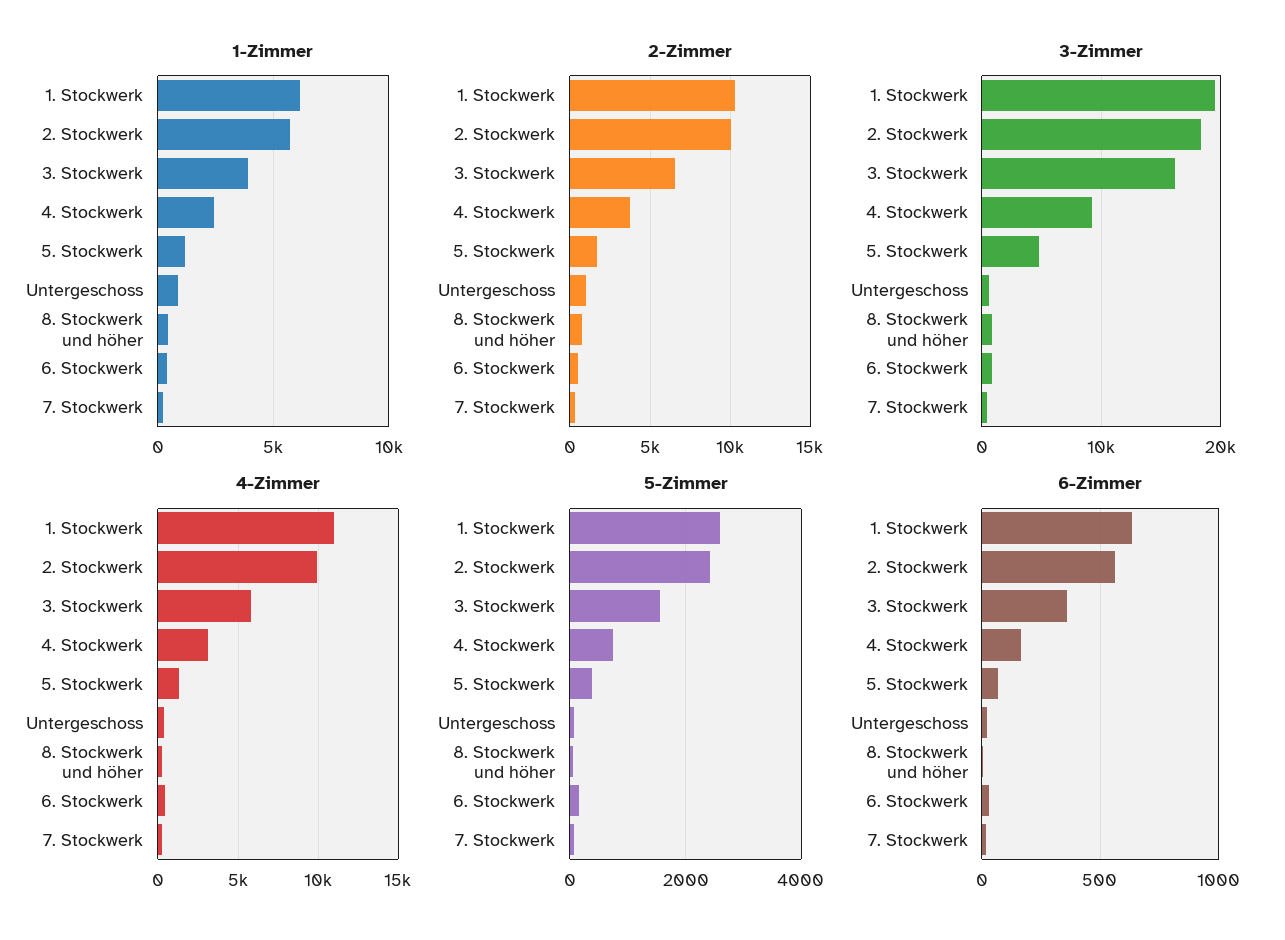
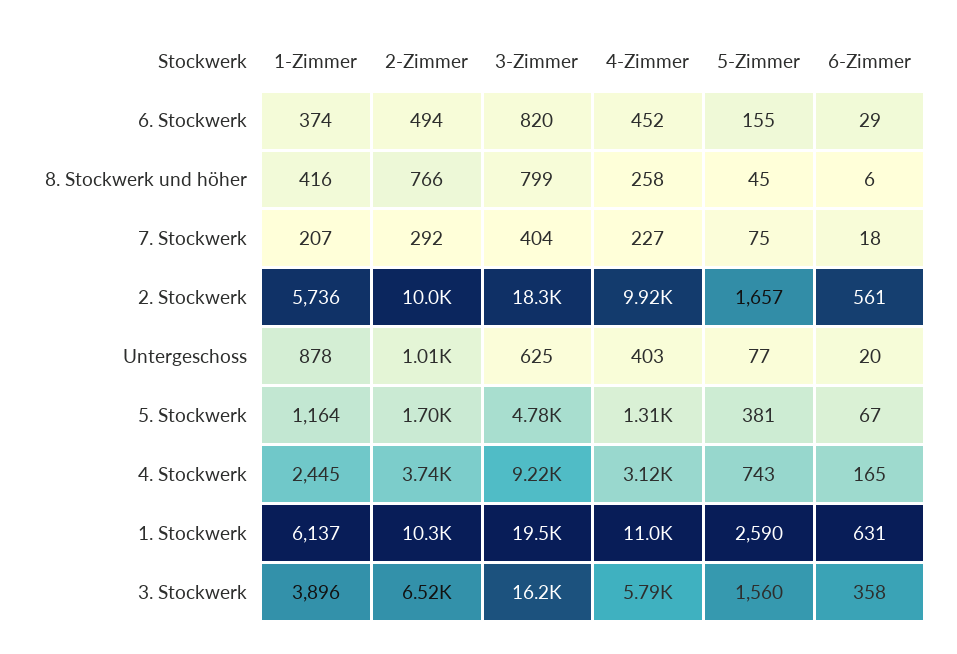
5-Zimmer, 2. Stockwerk: 2400 -> 1657

